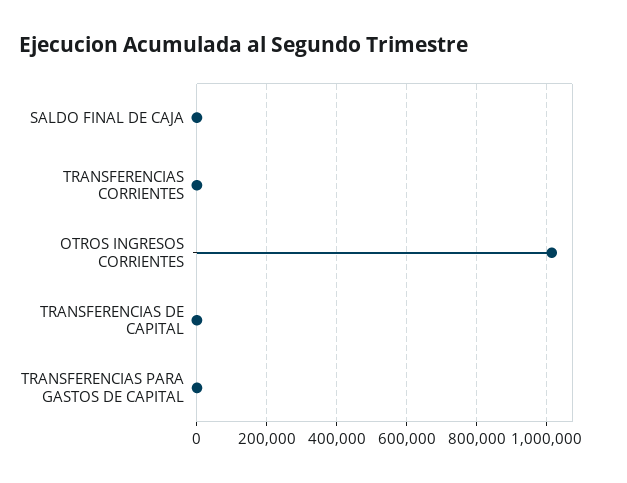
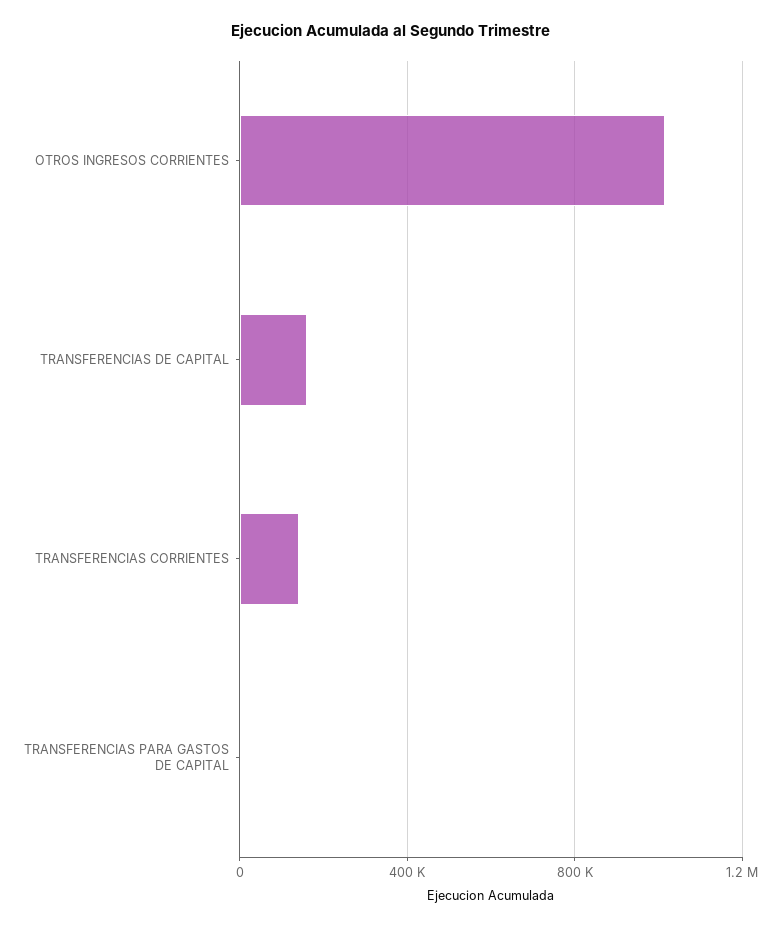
SALDO FINAL DE CAJA: 0 -> none
TRANSFERENCIAS CORRIENTES: 0 -> 150000
TRANSFERENCIAS DE CAPITAL: 0 -> 150000

